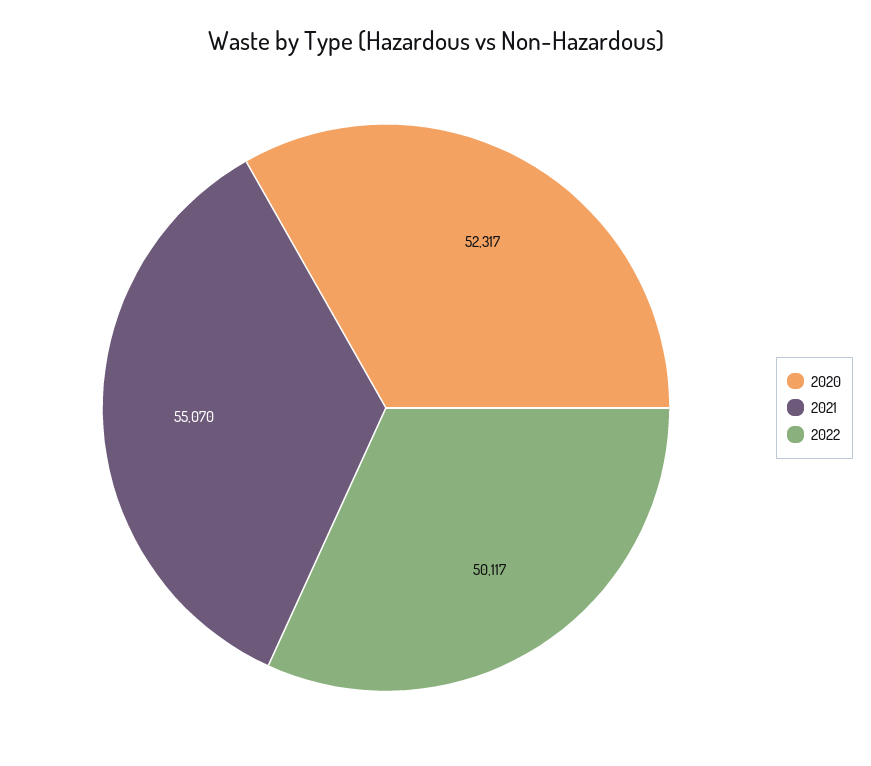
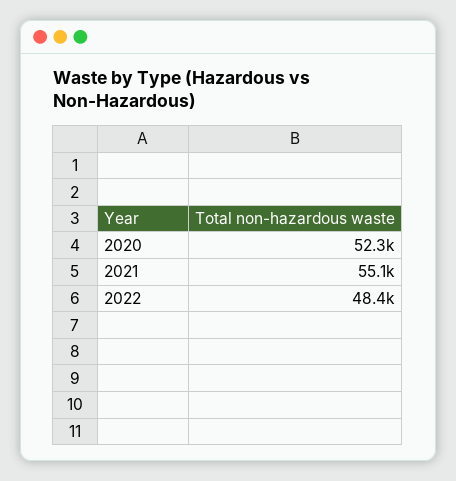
2022: 50117 -> 48400

